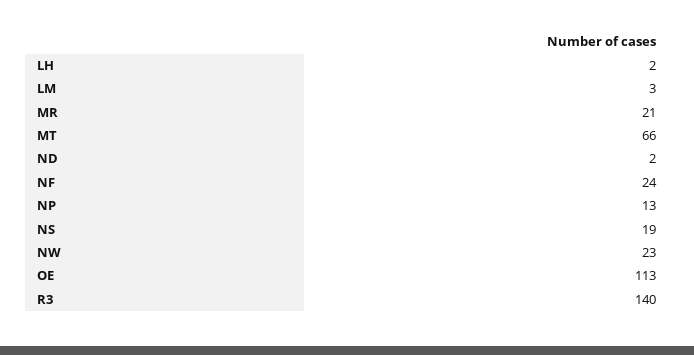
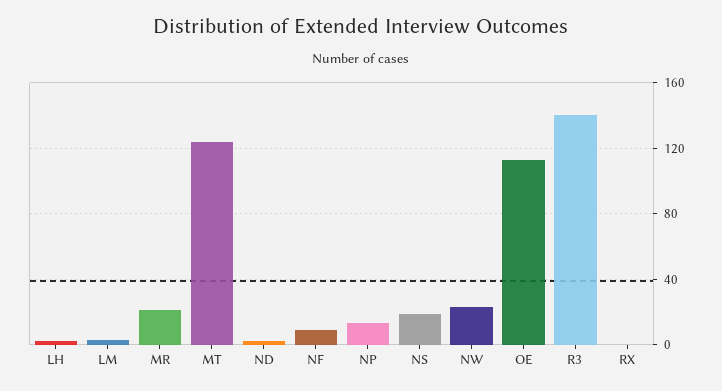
MT: 66 -> 125
NF: 24 -> 10
RX: none -> 0

